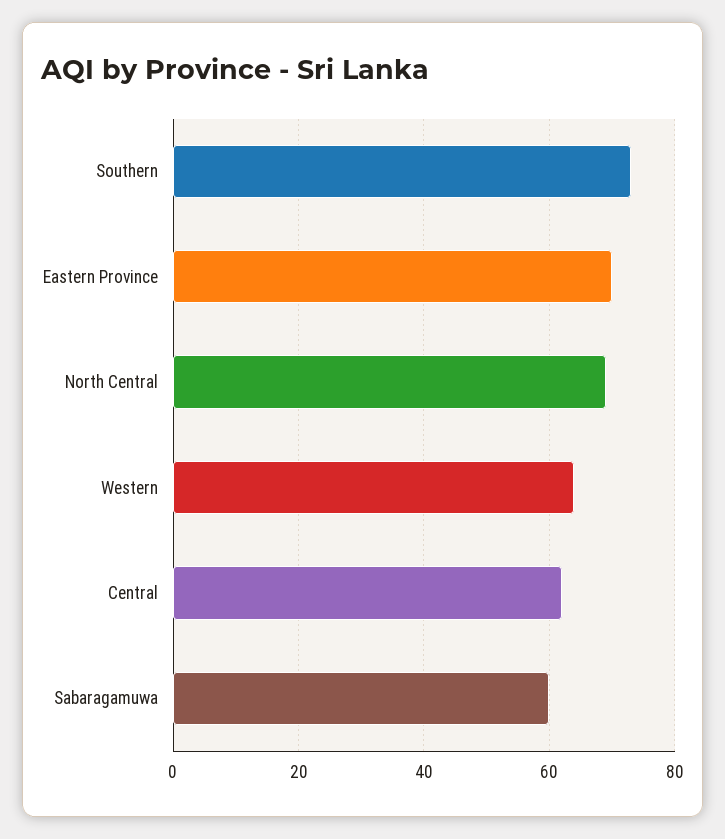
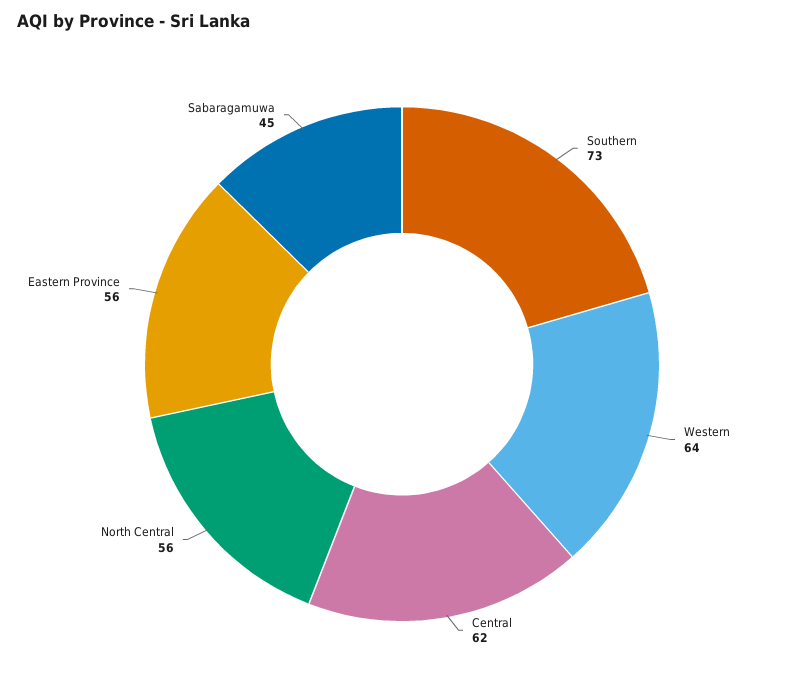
Eastern Province: 70 -> 56
North Central: 70 -> 56
Sabaragamuwa: 60 -> 45

